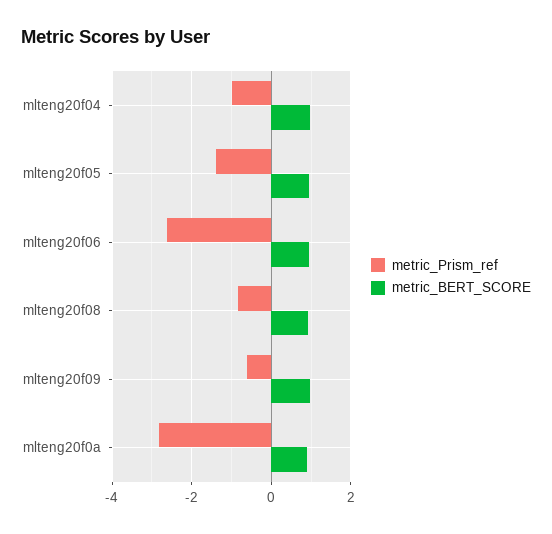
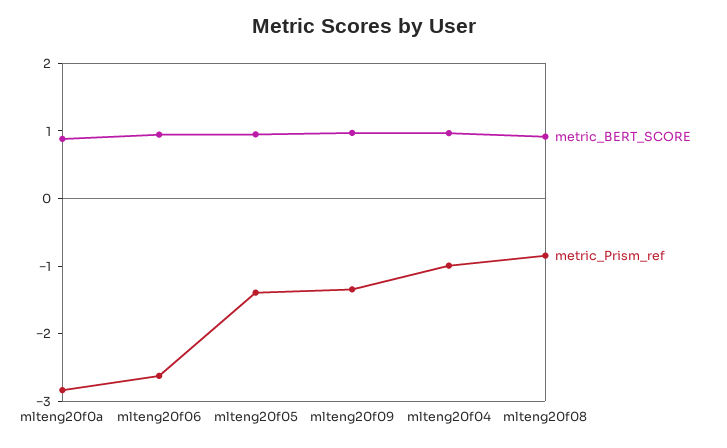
metric_Prism_ref, mlteng20f09: -0.6 -> -1.4

